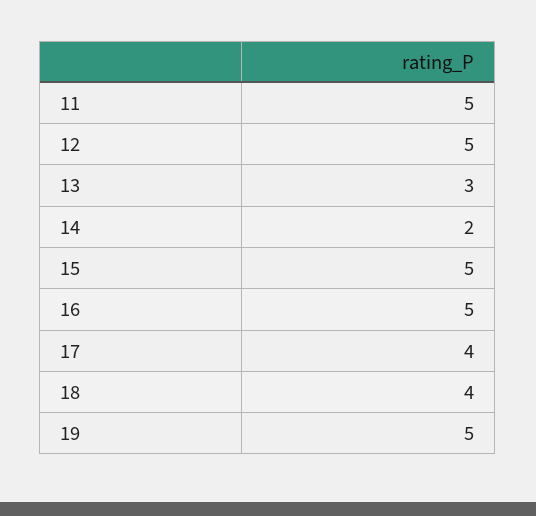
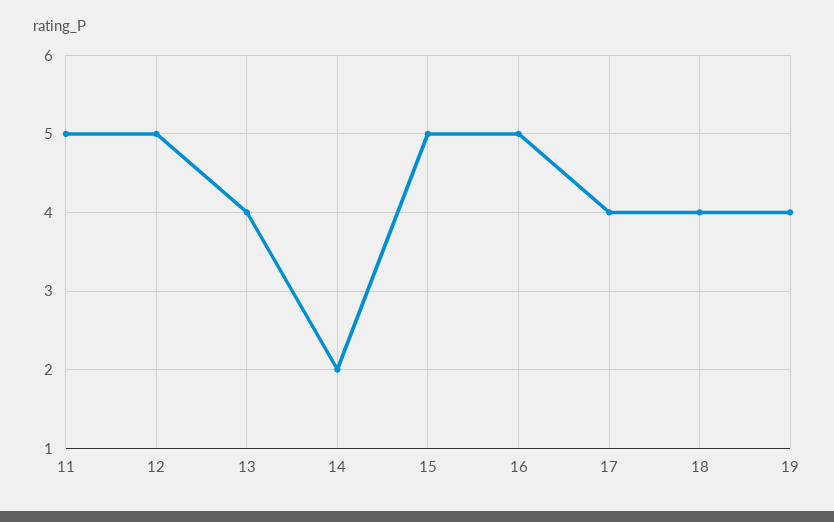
13: 3 -> 4
19: 5 -> 4

